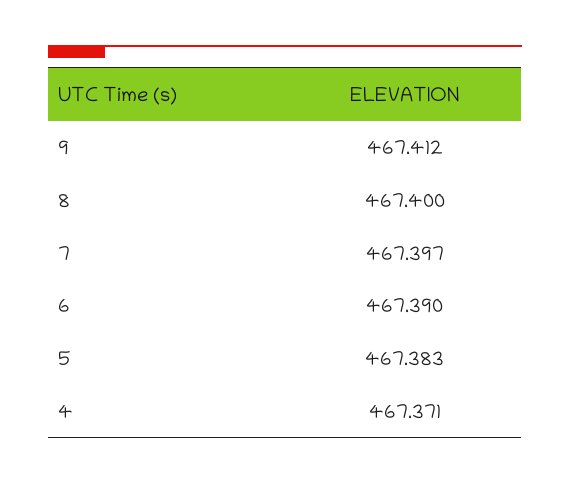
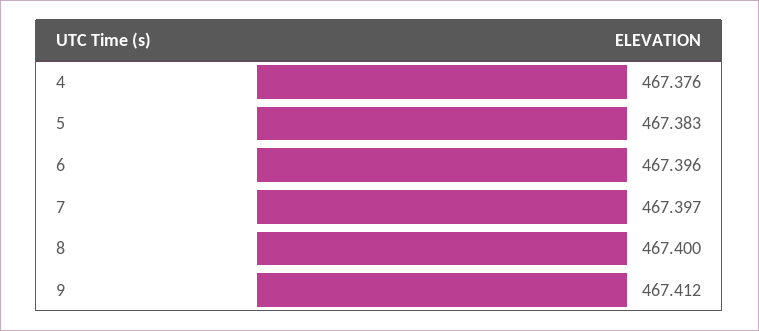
6: 467.39 -> 467.396
4: 467.371 -> 467.376

